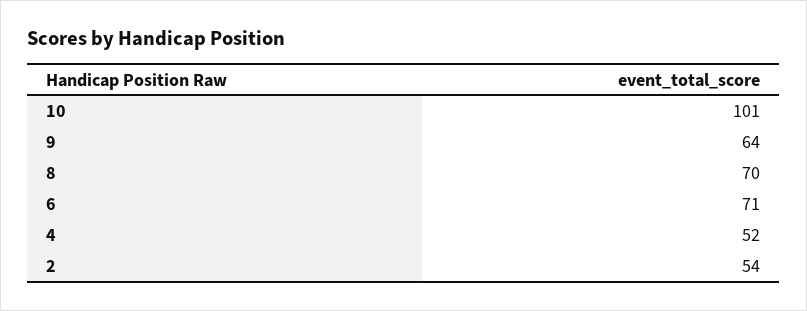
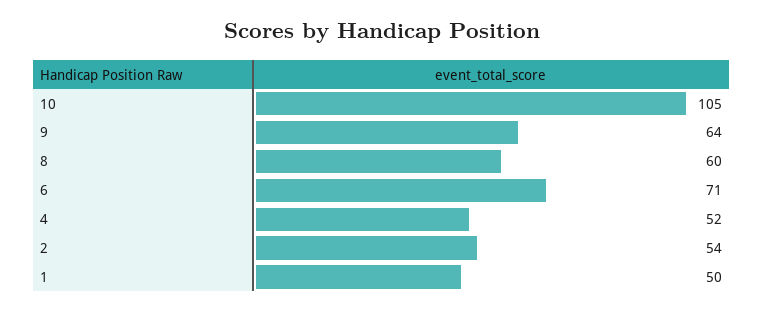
10: 101 -> 105
8: 70 -> 60
1: none -> 50

